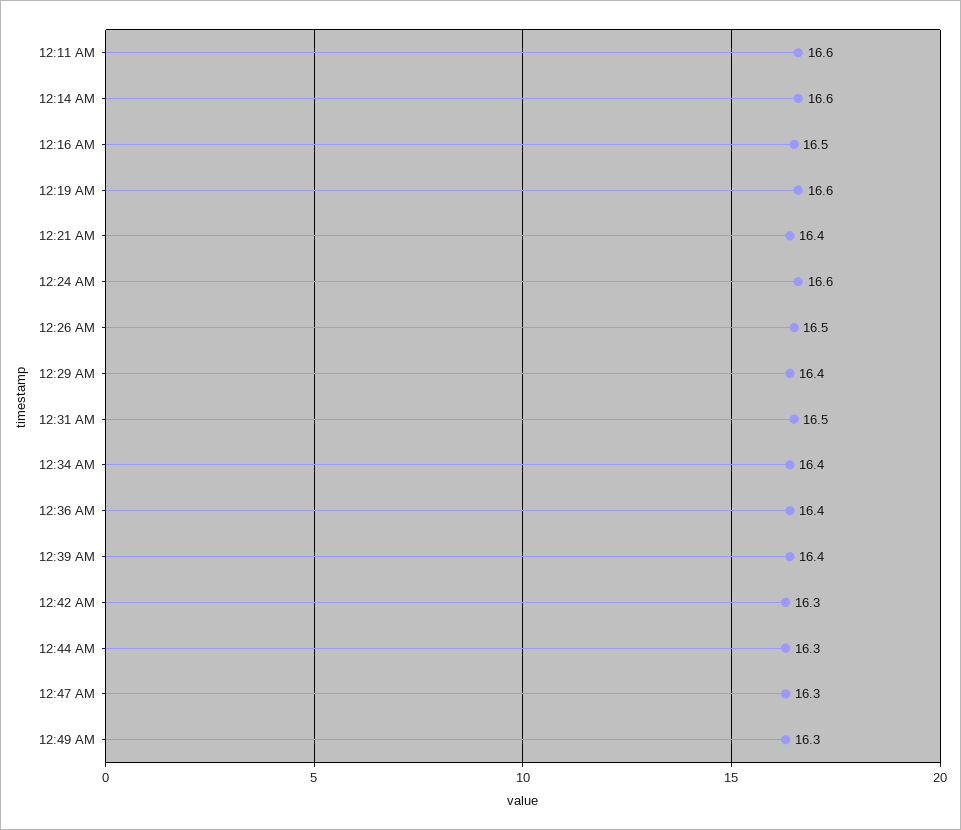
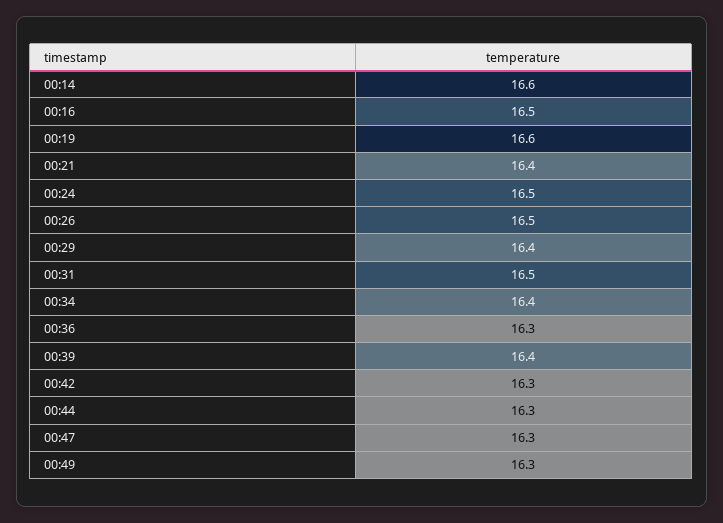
12:11 AM: 16.6 -> none
12:24 AM: 16.6 -> 16.5
12:36 AM: 16.4 -> 16.3

